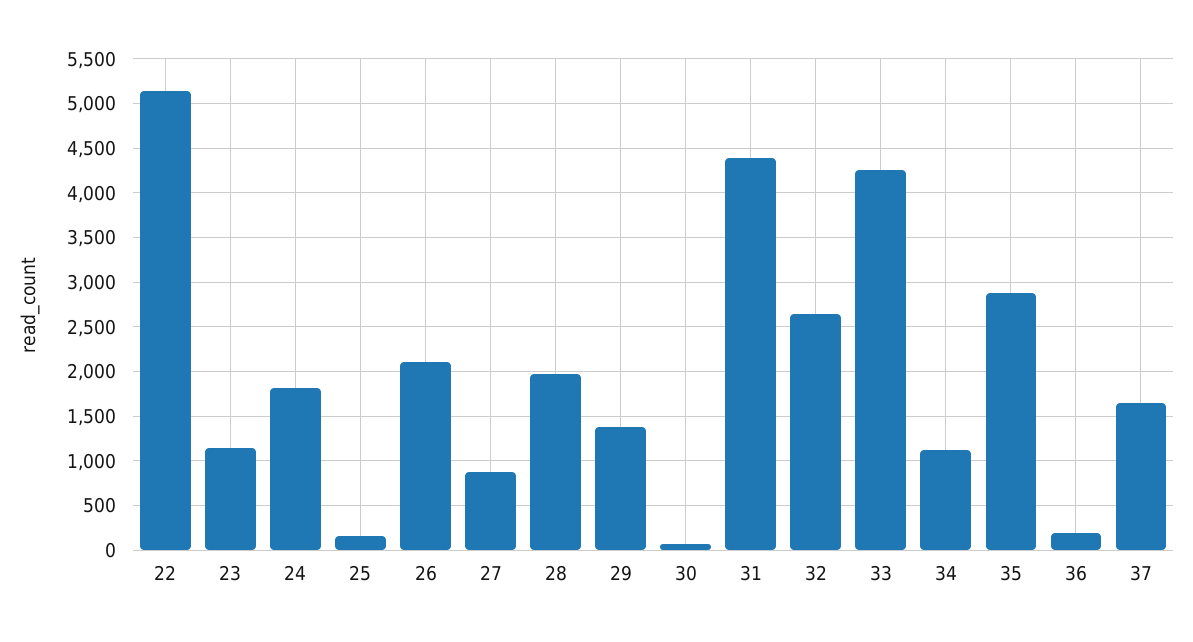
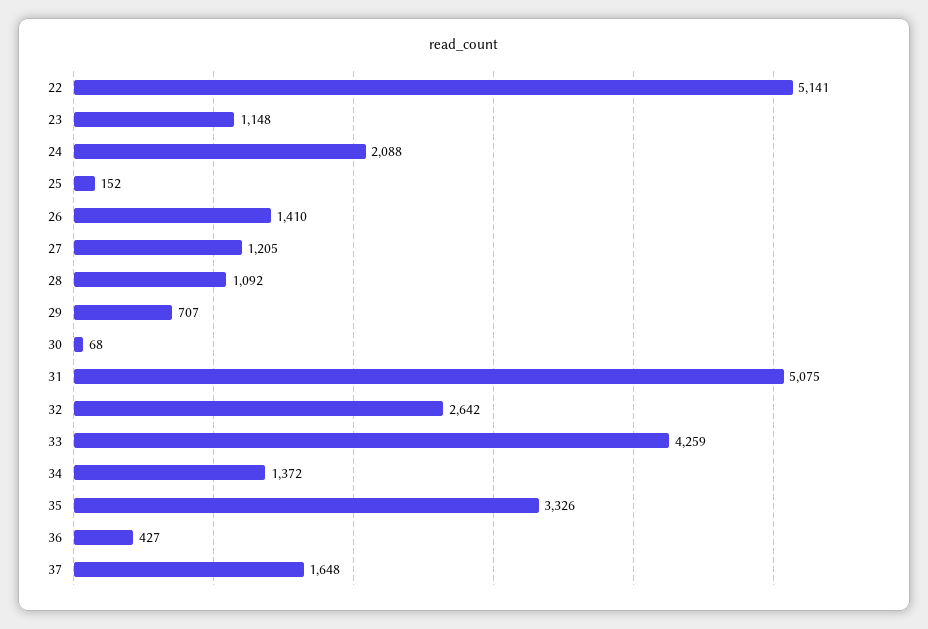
24: 1800 -> 2088
26: 2100 -> 1410
27: 900 -> 1205
28: 2000 -> 1092
29: 1400 -> 707
31: 4400 -> 5075
34: 1100 -> 1372
35: 2900 -> 3326
36: 200 -> 427

